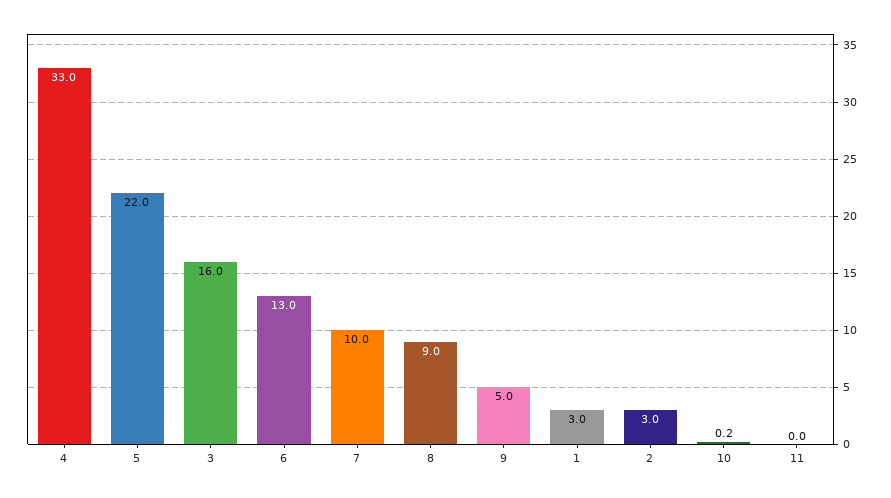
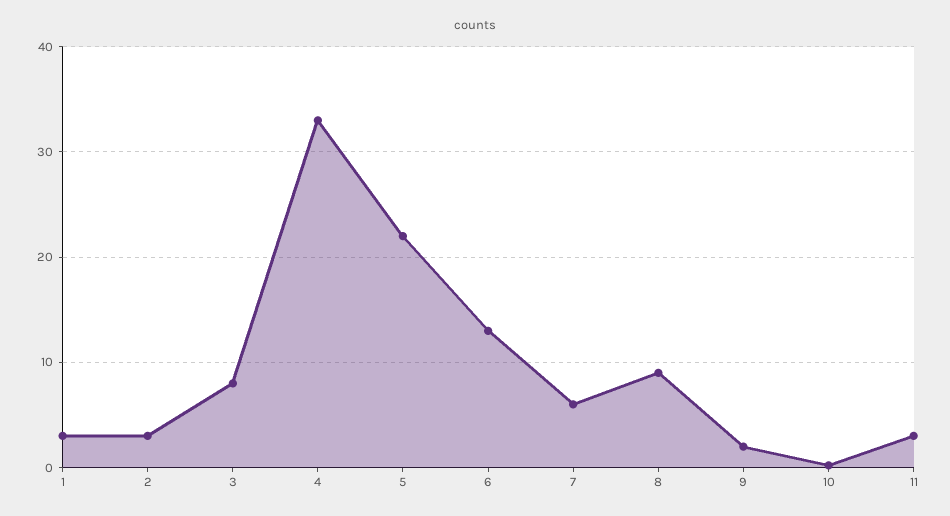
3: 16 -> 8
7: 10 -> 6
9: 5 -> 2
11: 0 -> 3

